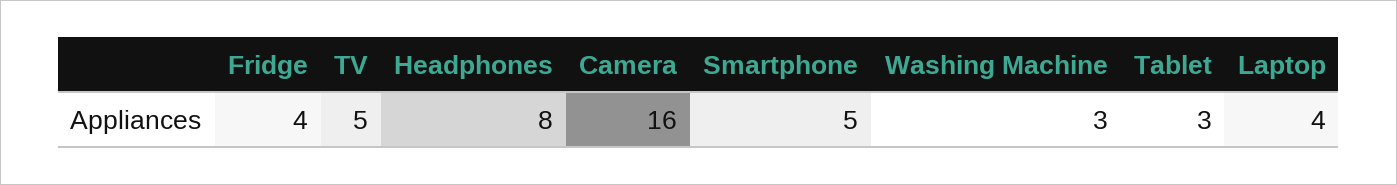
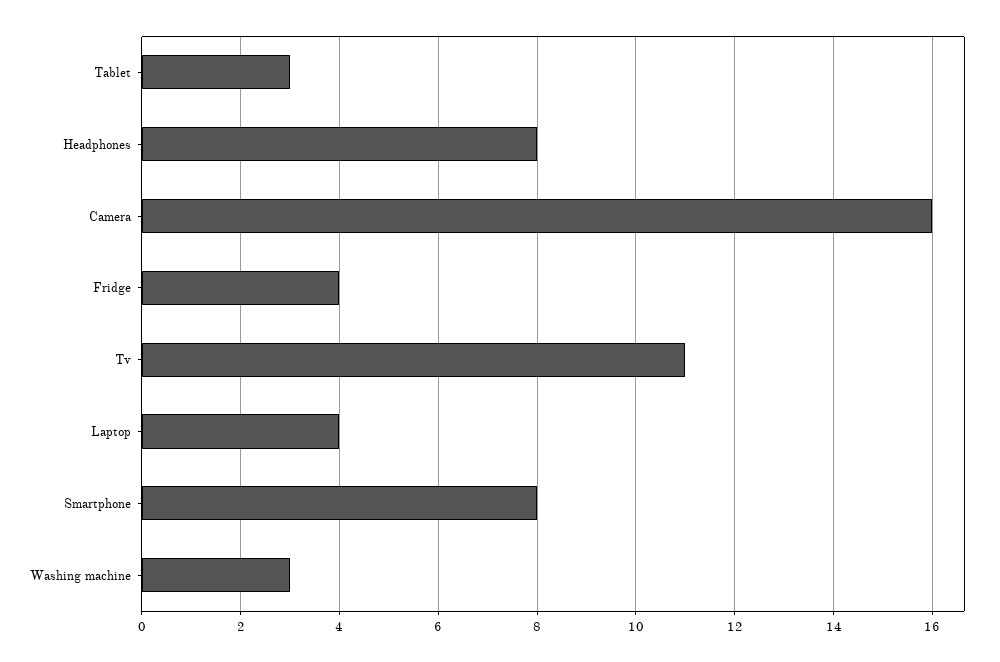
TV: 5 -> 11
Smartphone: 5 -> 8

